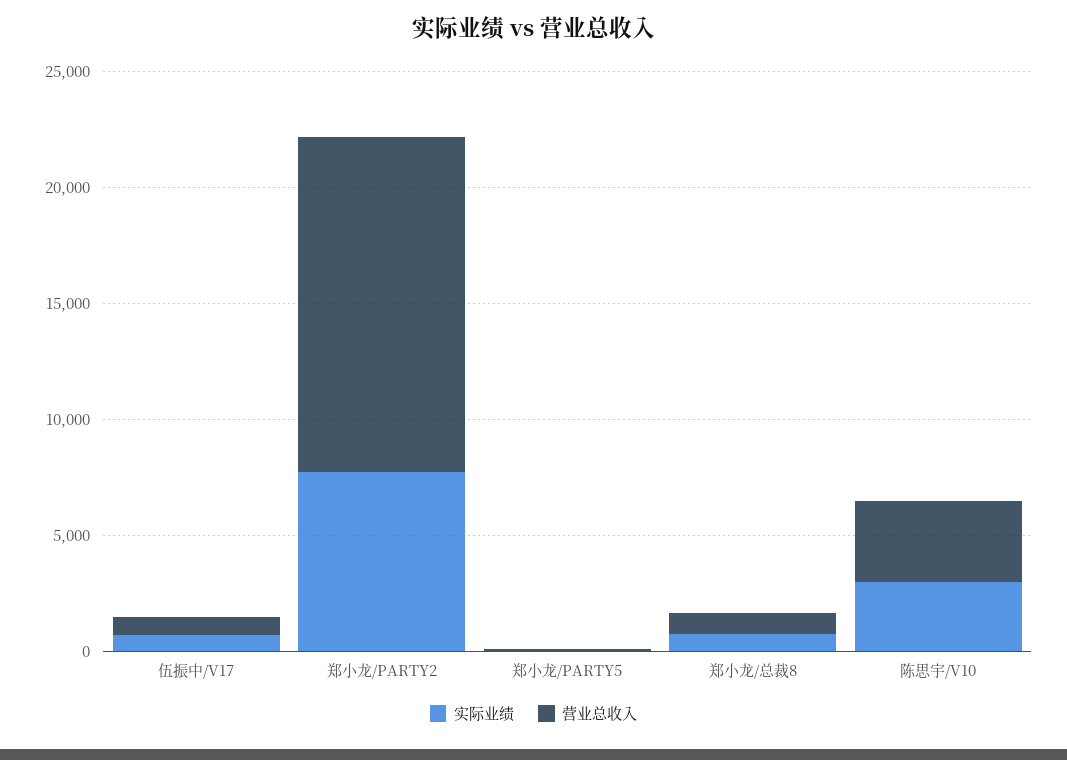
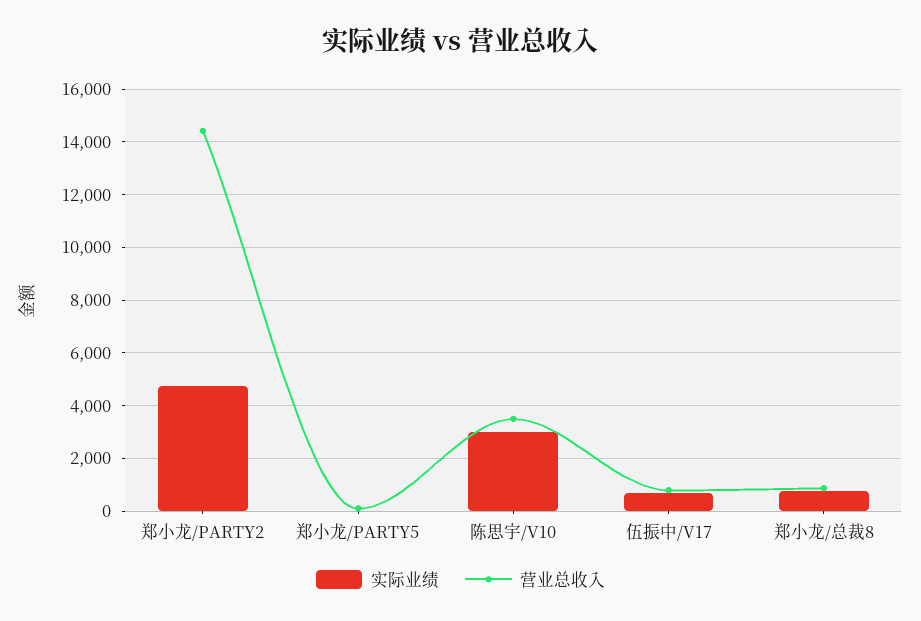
实际业绩, 郑小龙/PARTY2: 8000 -> 4750

